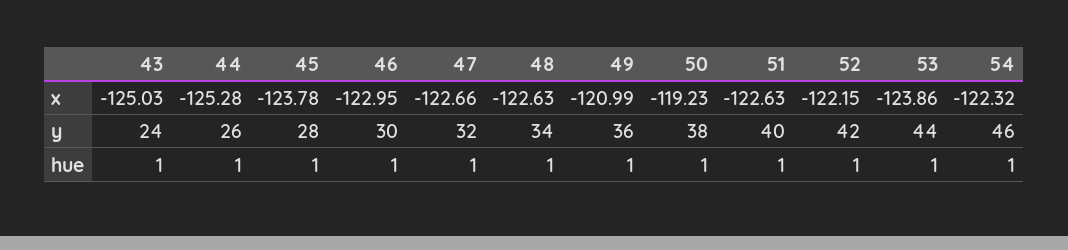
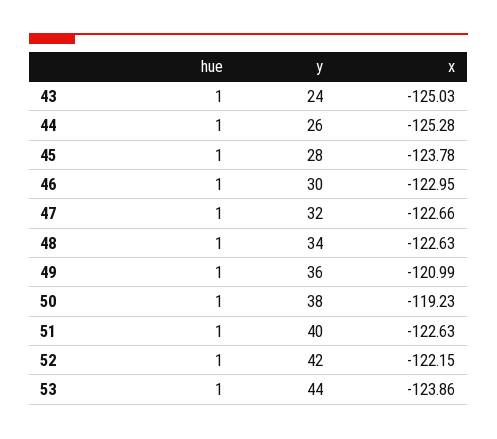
54, x: -122.32 -> none
54, y: 46 -> none
54, hue: 1 -> none

